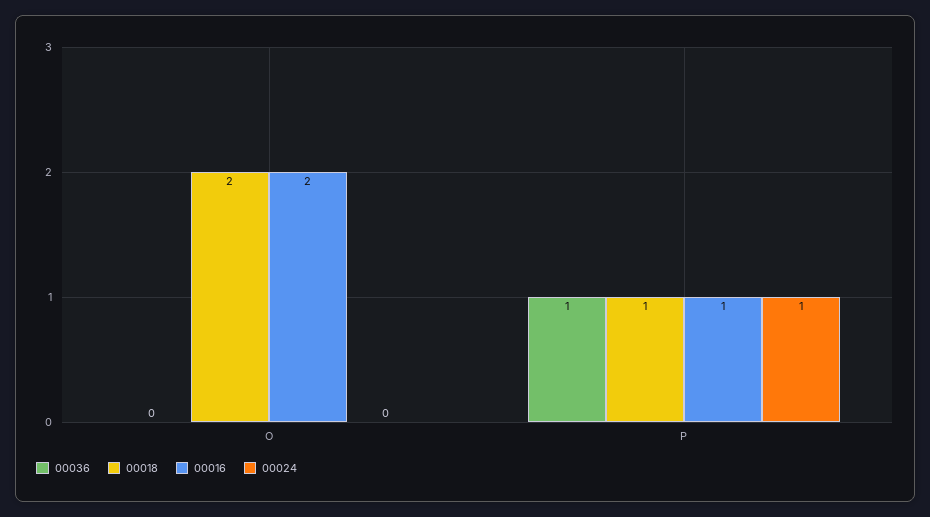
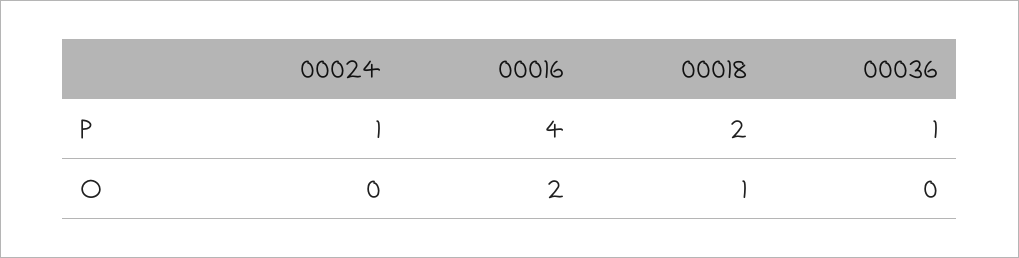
00018, O: 2 -> 1
00018, P: 1 -> 2
00016, P: 1 -> 4

